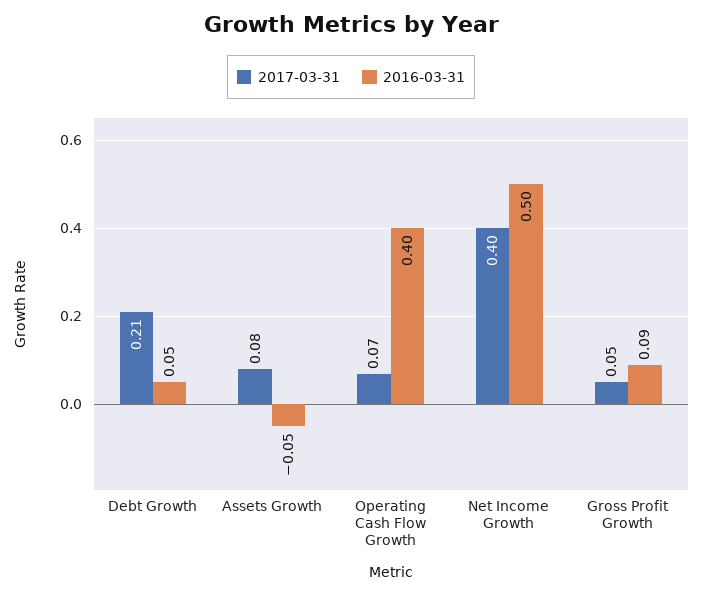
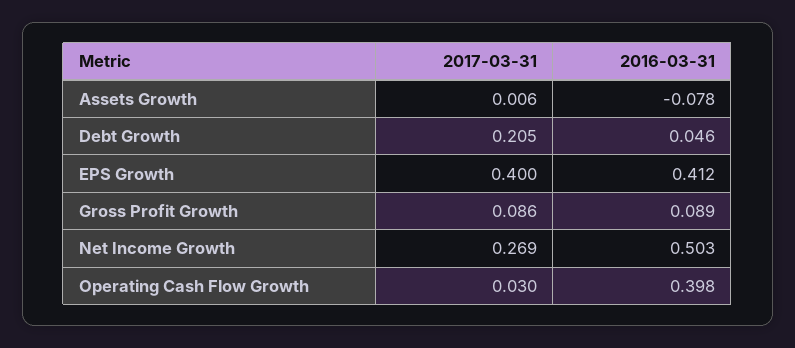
2017-03-31, Assets Growth: 0.08 -> 0.006
2016-03-31, Assets Growth: -0.05 -> -0.078
2017-03-31, Operating Cash Flow Growth: 0.07 -> 0.03
2017-03-31, Net Income Growth: 0.4 -> 0.269
2017-03-31, Gross Profit Growth: 0.05 -> 0.086
2017-03-31, EPS Growth: none -> 0.4
2016-03-31, EPS Growth: none -> 0.412

